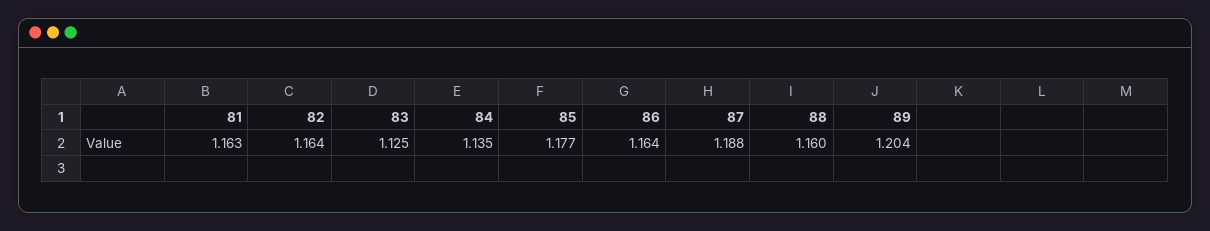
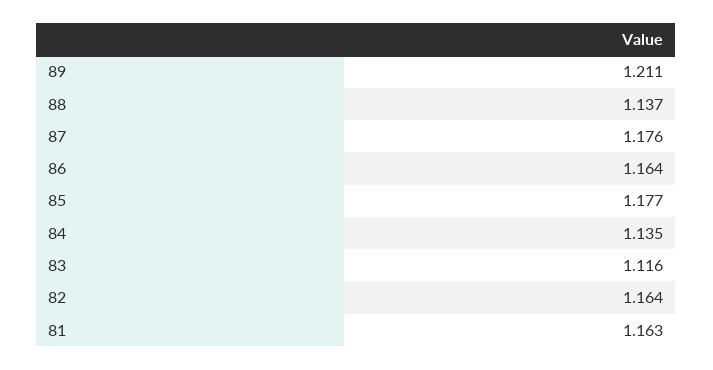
83: 1.125 -> 1.116
87: 1.188 -> 1.176
88: 1.16 -> 1.137
89: 1.204 -> 1.211

